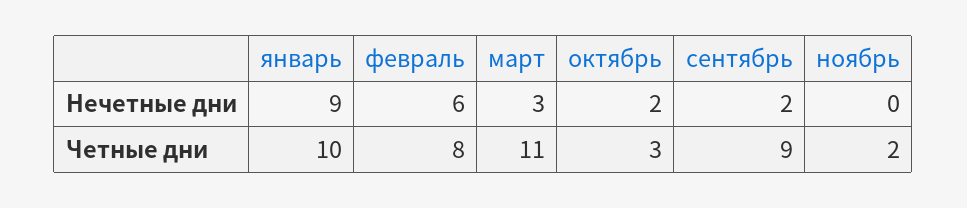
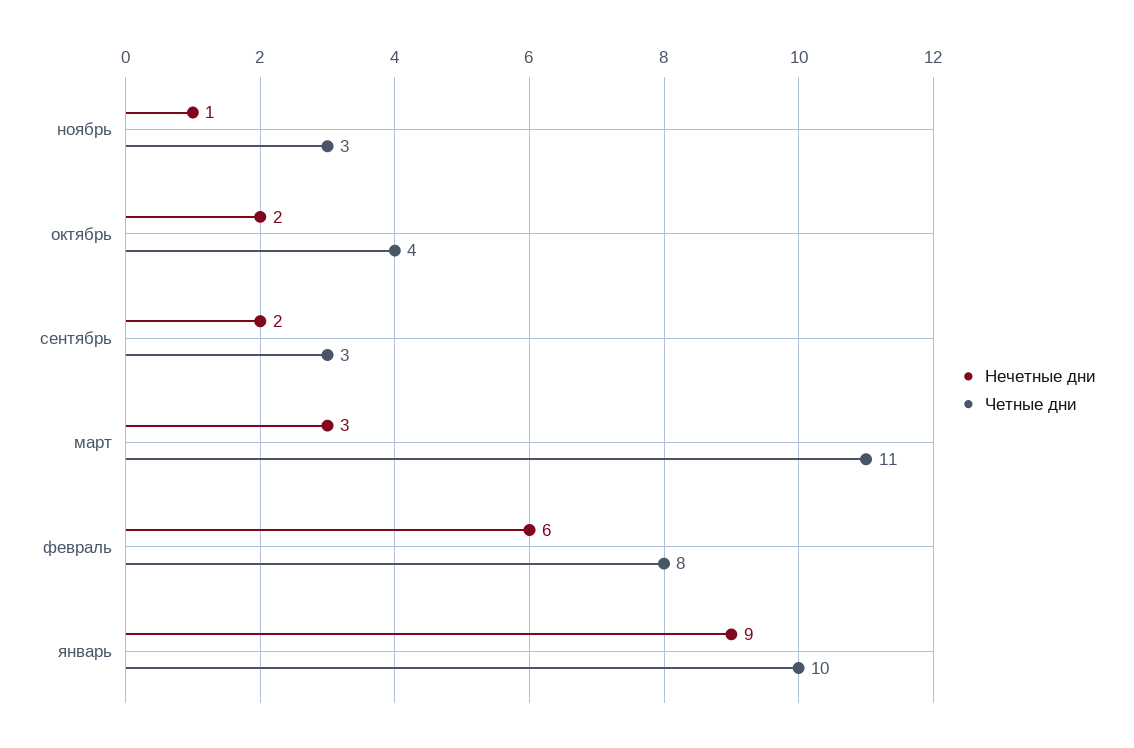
Нечетные дни, ноябрь: 0 -> 1
Четные дни, октябрь: 3 -> 4
Четные дни, сентябрь: 9 -> 3
Четные дни, ноябрь: 2 -> 3

